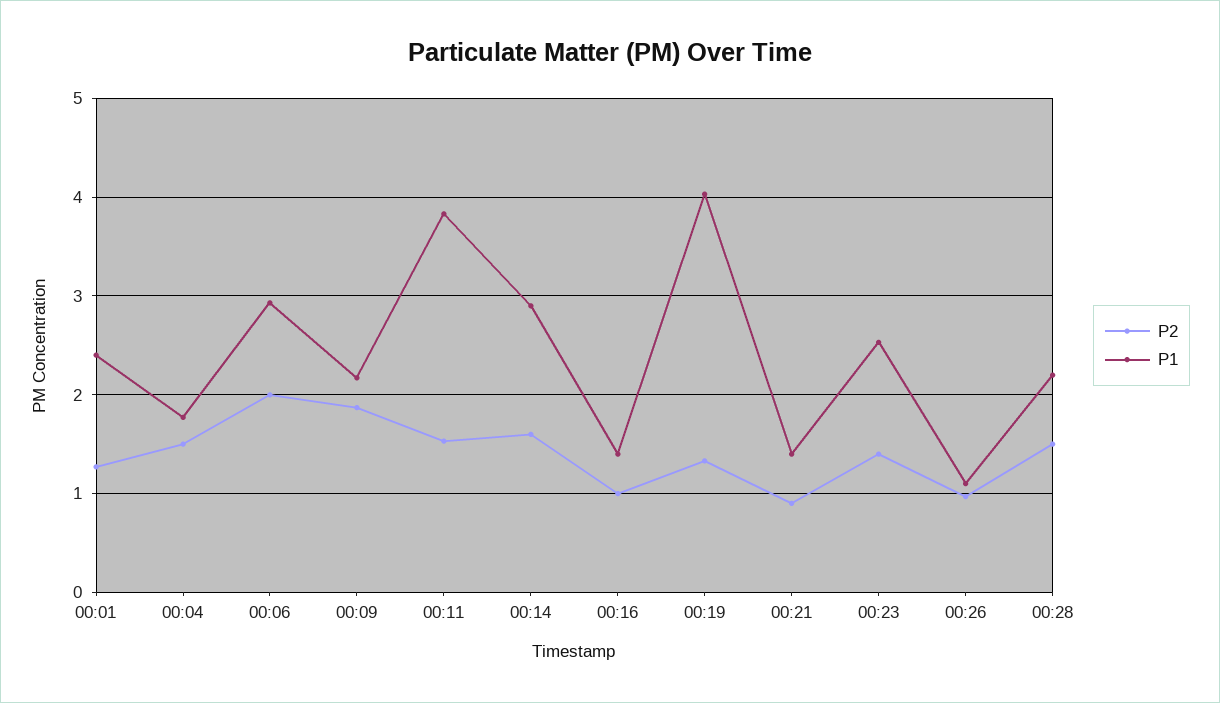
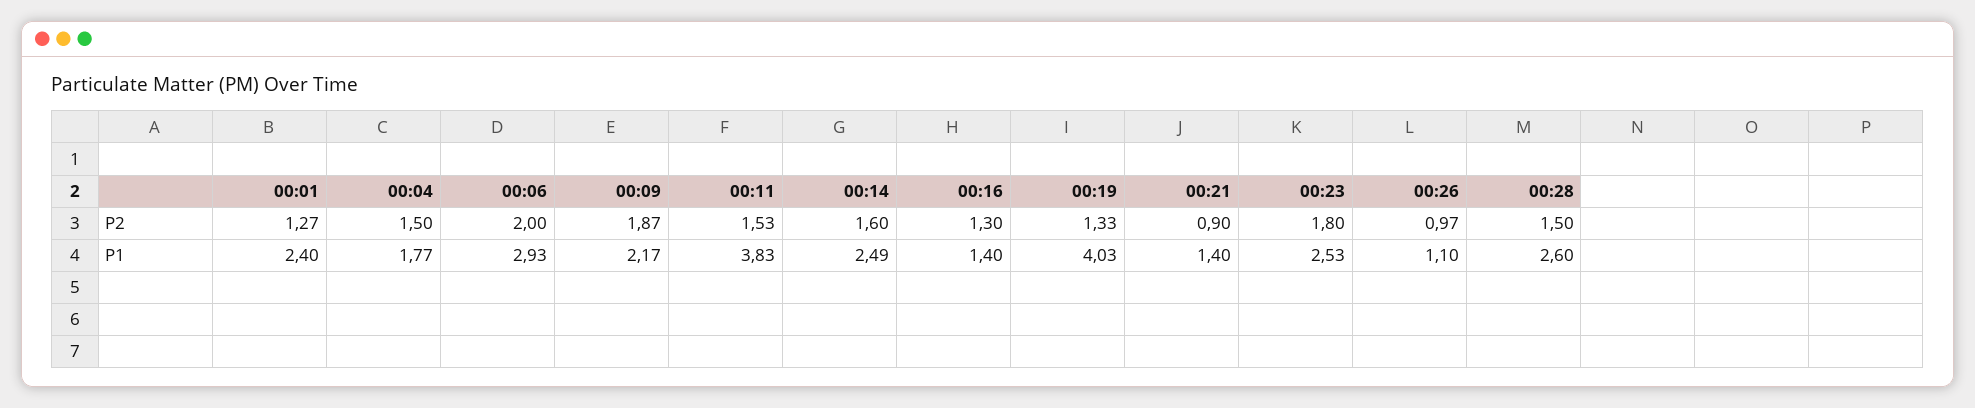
P1, 00:14: 2.9 -> 2.49
P2, 00:16: 1 -> 1.3
P2, 00:23: 1.4 -> 1.8
P1, 00:28: 2.2 -> 2.6

